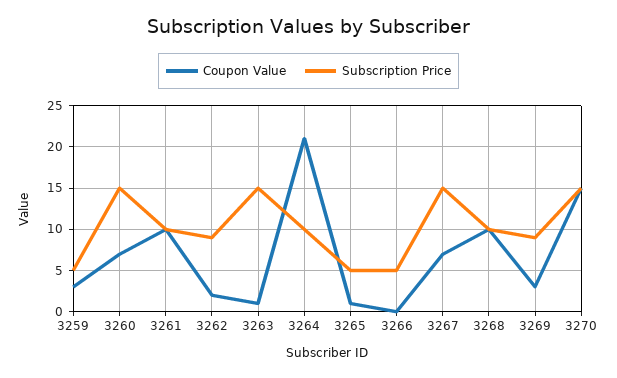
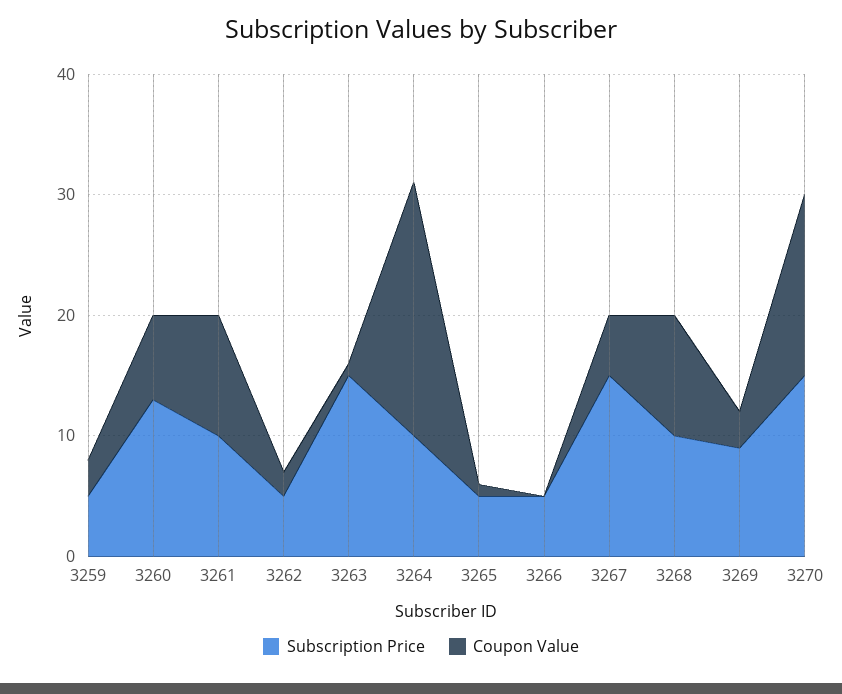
Subscription Price, 3260: 15 -> 13
Subscription Price, 3262: 9 -> 5
Coupon Value, 3267: 7 -> 5

